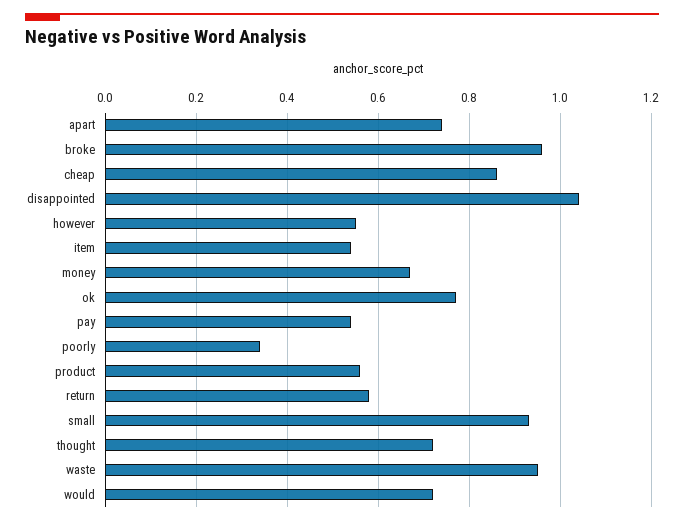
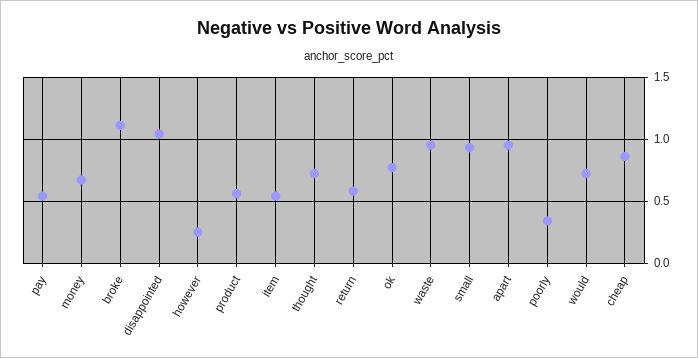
apart: 0.75 -> 0.95
broke: 0.95 -> 1.1
however: 0.55 -> 0.25

